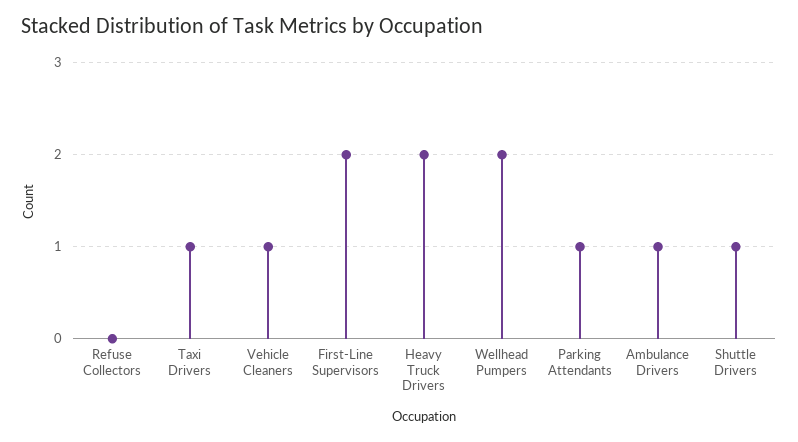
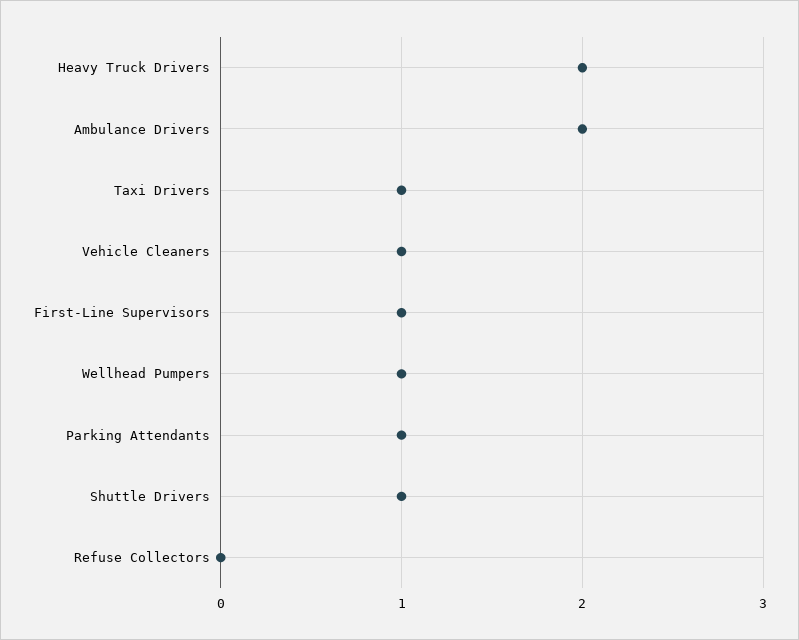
First-Line Supervisors: 2 -> 1
Wellhead Pumpers: 2 -> 1
Ambulance Drivers: 1 -> 2

